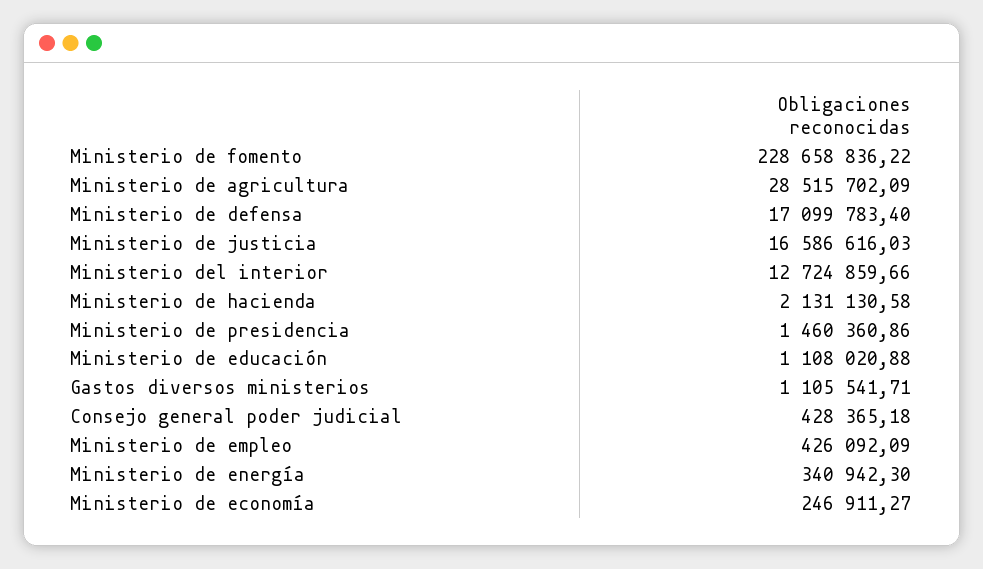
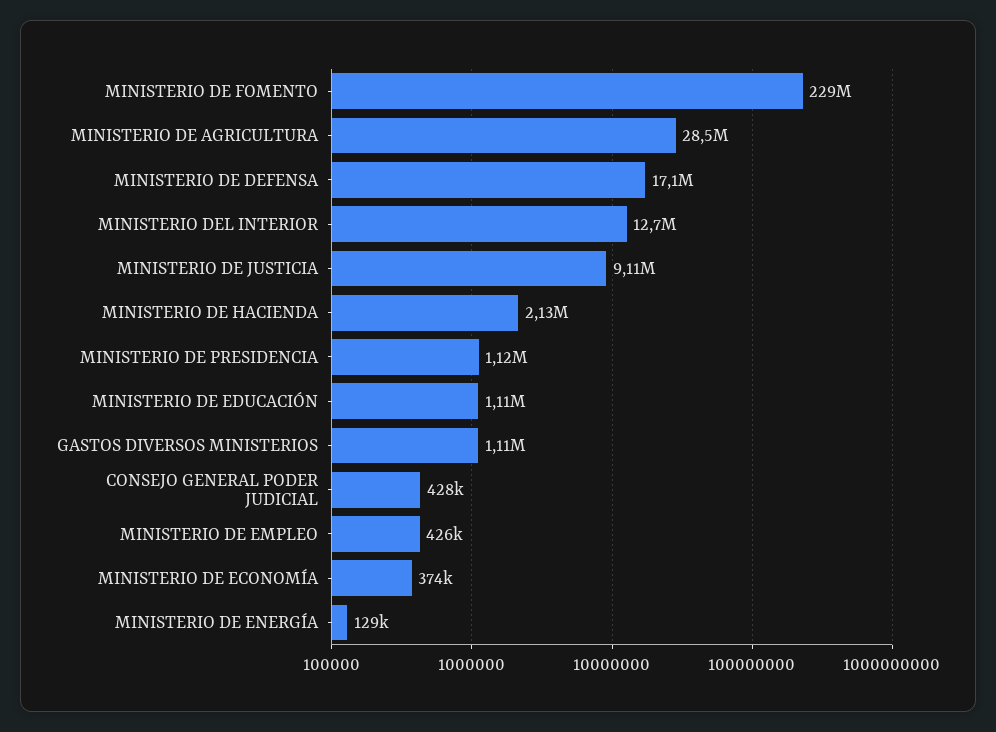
Ministerio de justicia: 16586616.03 -> 9110000
Ministerio de presidencia: 1460360.86 -> 1120000
Ministerio de energía: 340942.3 -> 129000
Ministerio de economía: 246911.27 -> 374000

